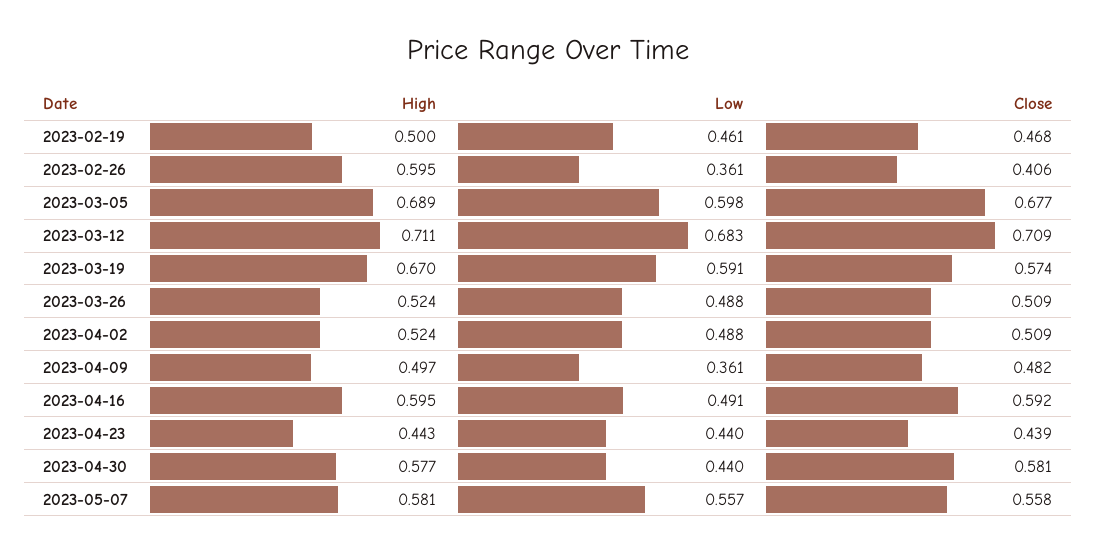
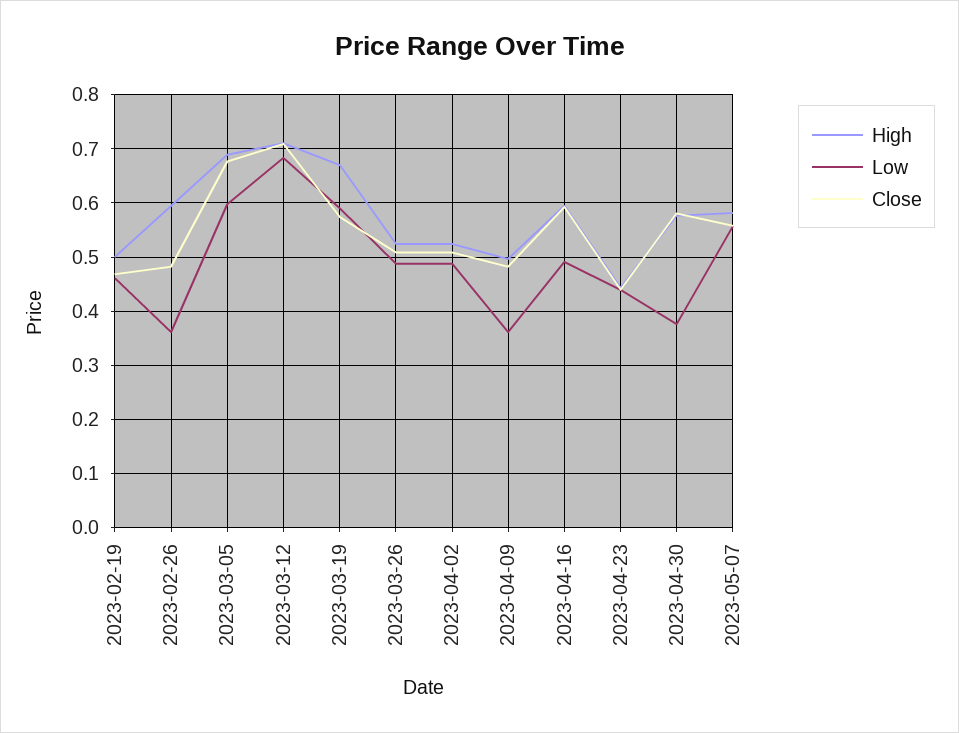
Close, 2023-02-26: 0.406 -> 0.48
Low, 2023-04-30: 0.44 -> 0.38

